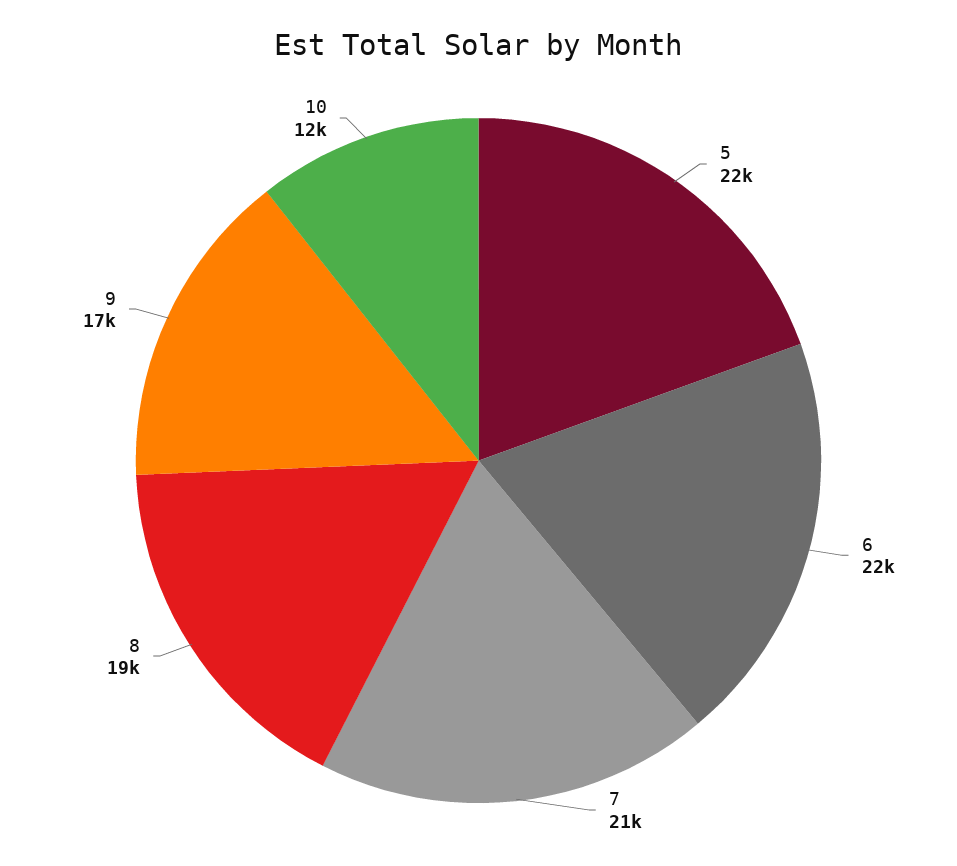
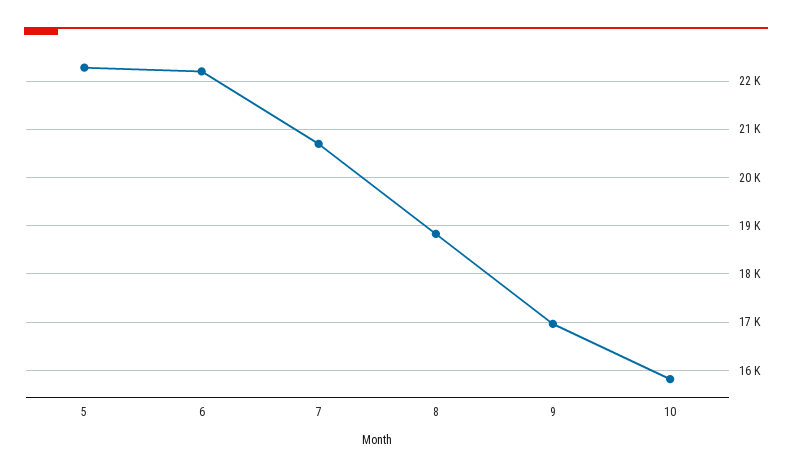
10: 12000 -> 15800

